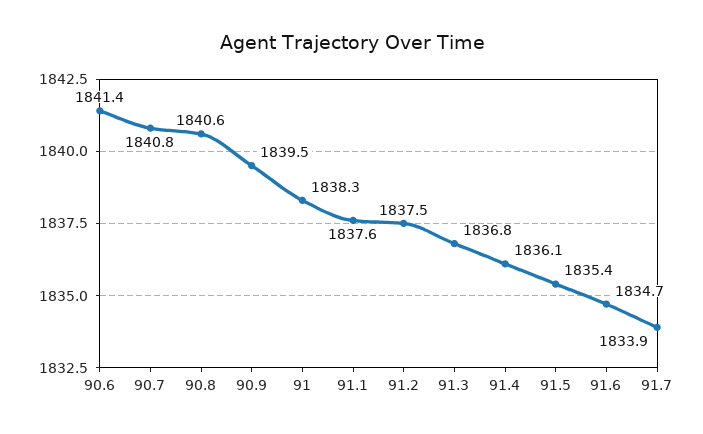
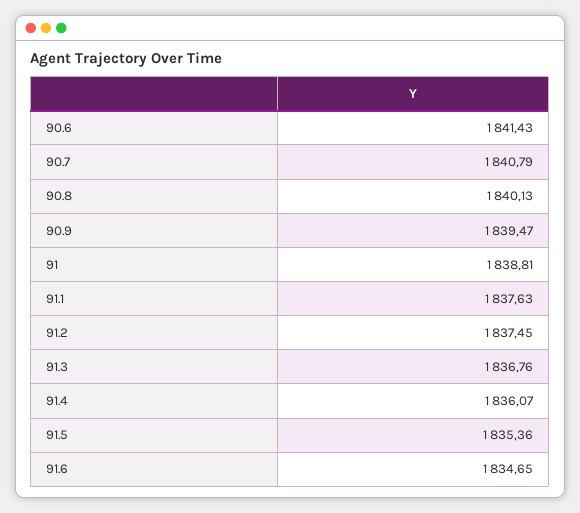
90.8: 1840.6 -> 1840.13
91: 1838.3 -> 1838.81
91.7: 1833.9 -> none

